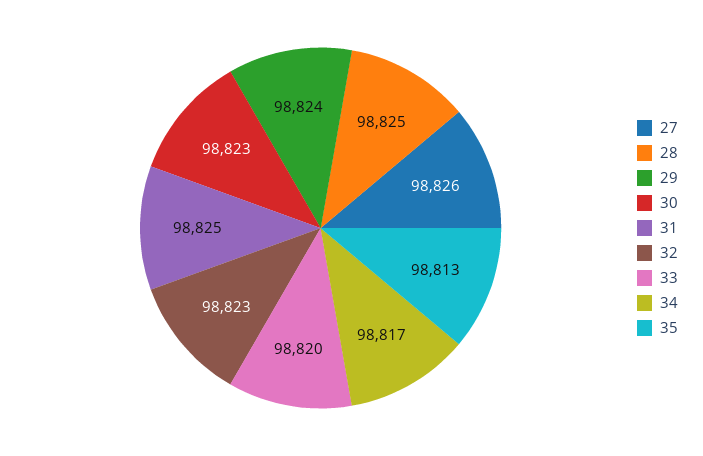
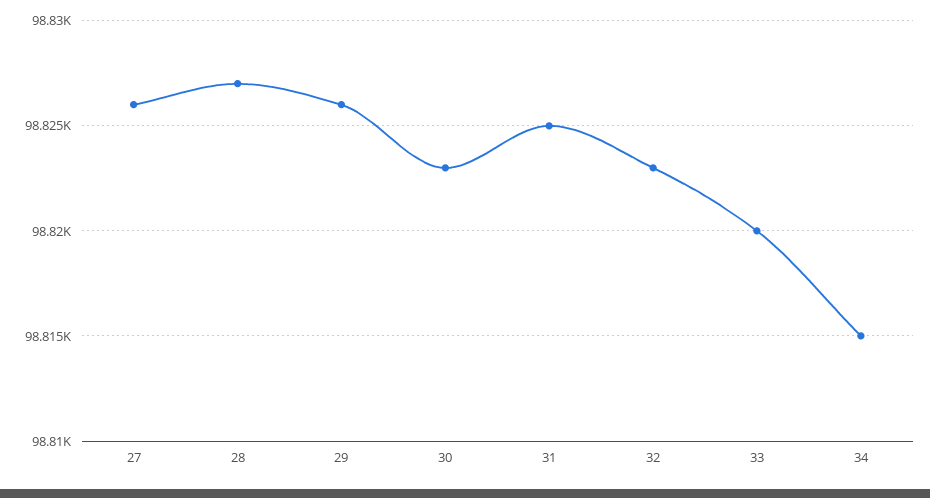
28: 98825 -> 98827
29: 98824 -> 98826
34: 98817 -> 98815
35: 98813 -> none

